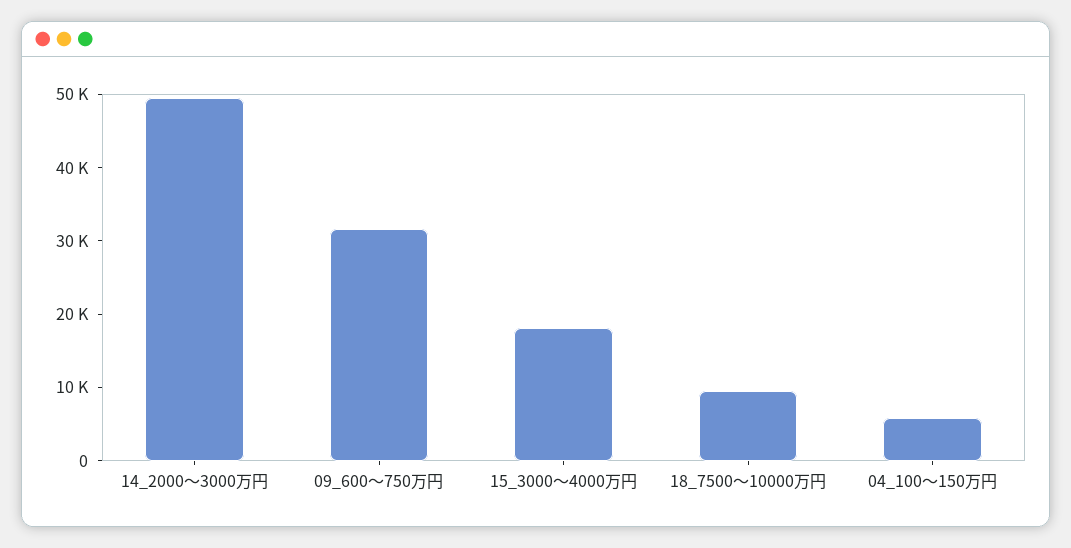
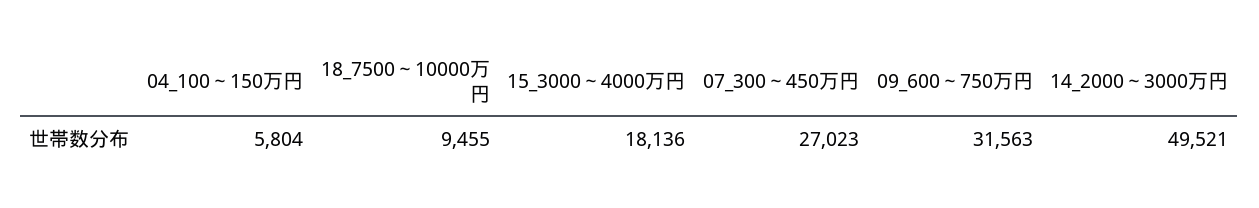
07_300～450万円: none -> 27023

